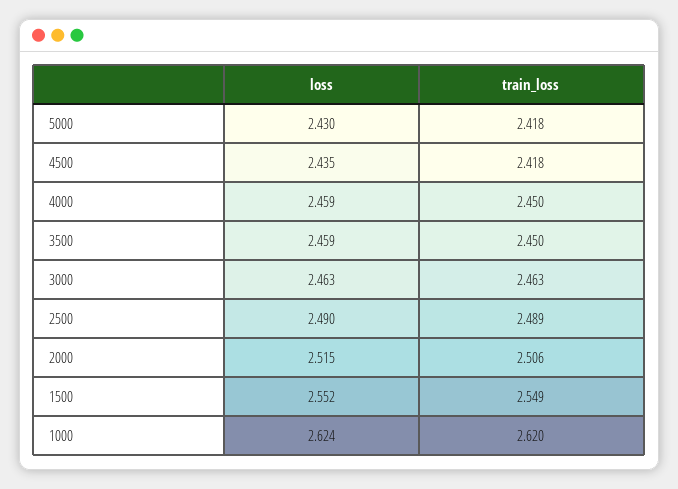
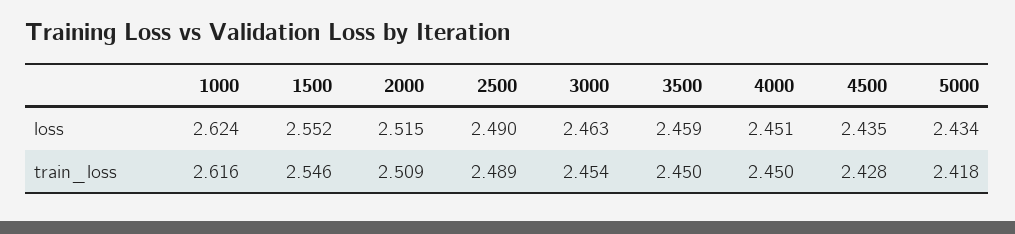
loss, 5000: 2.43 -> 2.434
train_loss, 4500: 2.418 -> 2.428
loss, 4000: 2.459 -> 2.451
train_loss, 3000: 2.463 -> 2.454
train_loss, 2000: 2.506 -> 2.509
train_loss, 1500: 2.549 -> 2.546
train_loss, 1000: 2.62 -> 2.616

